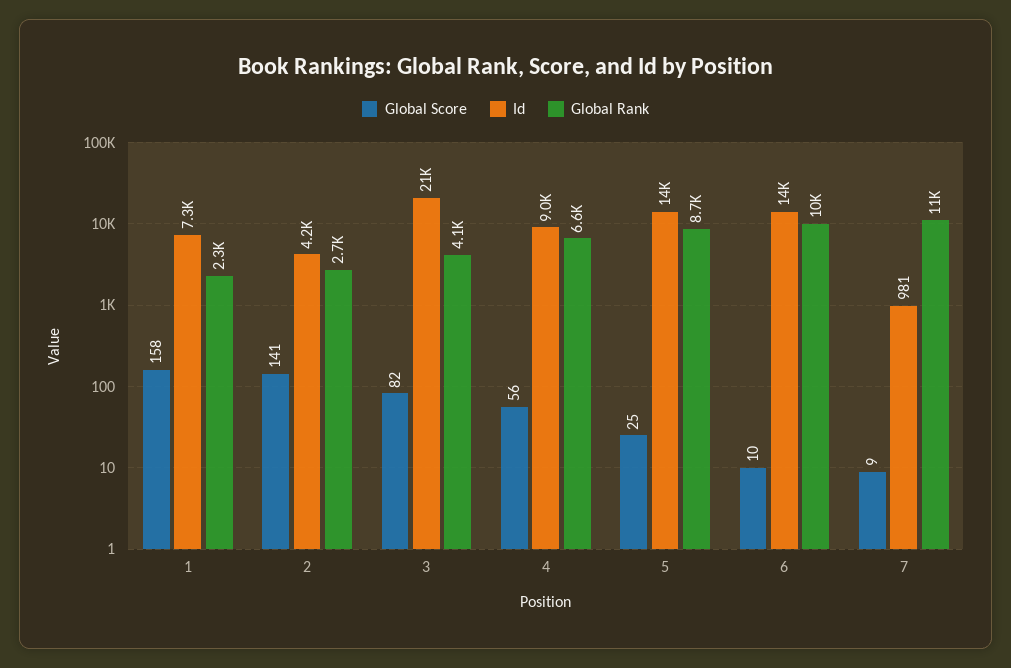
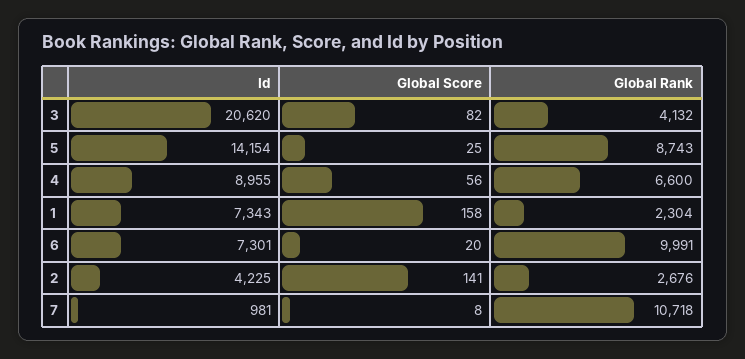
Global Score, 6: 10 -> 20
Id, 6: 14000 -> 7301
Global Score, 7: 9 -> 8

